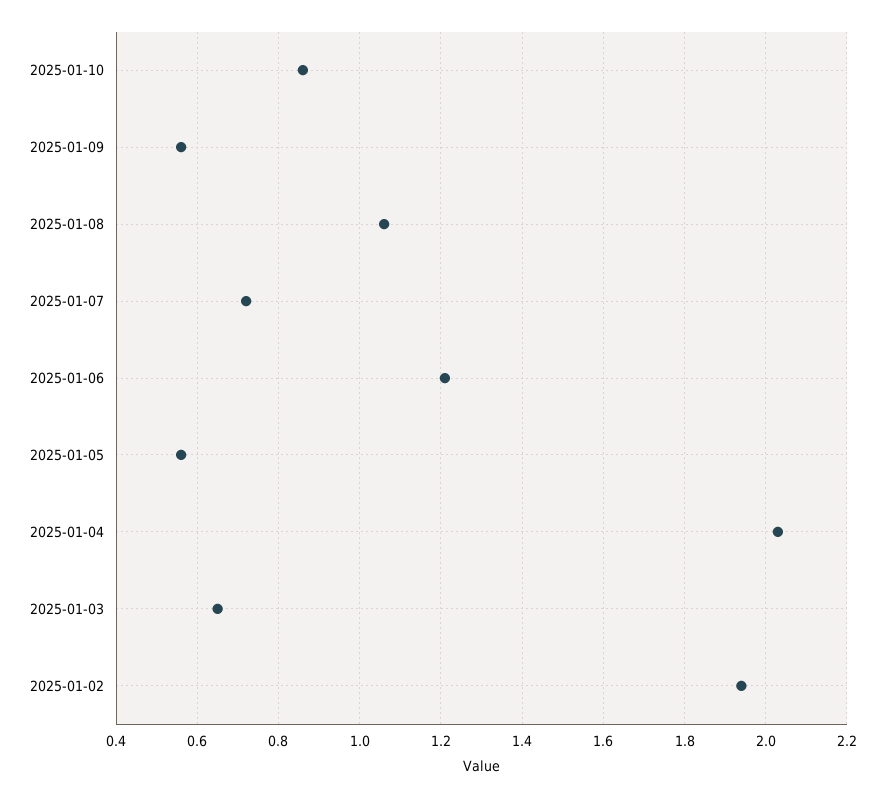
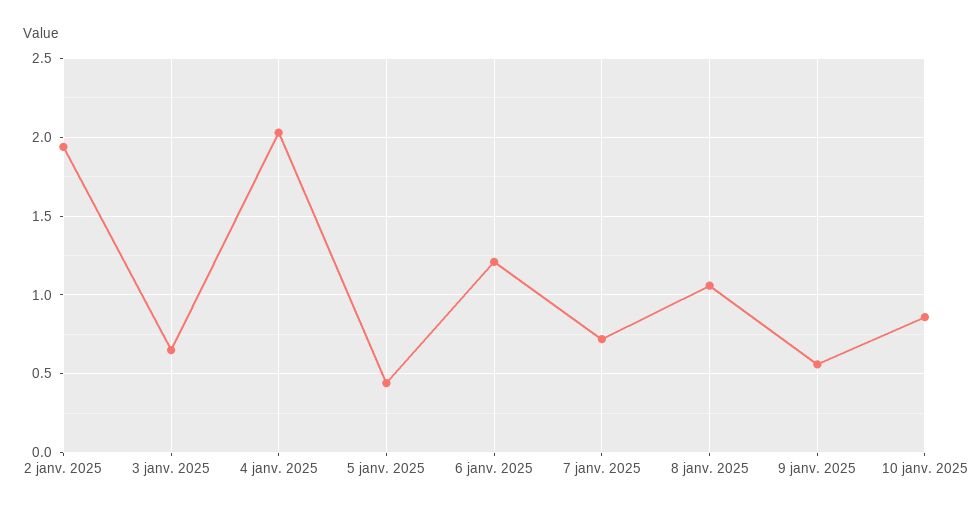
2025-01-05: 0.55 -> 0.45

